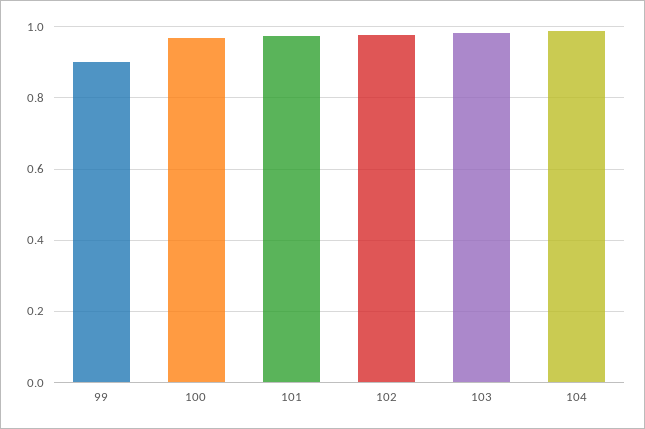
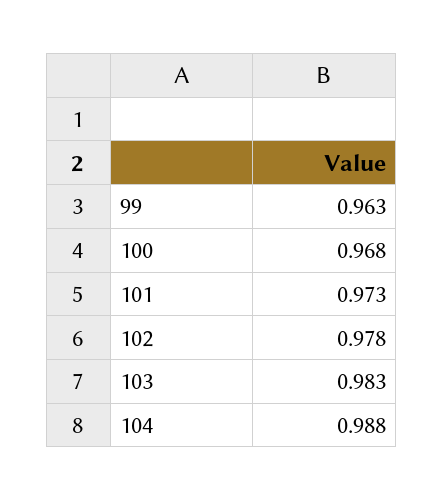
99: 0.9 -> 0.963

